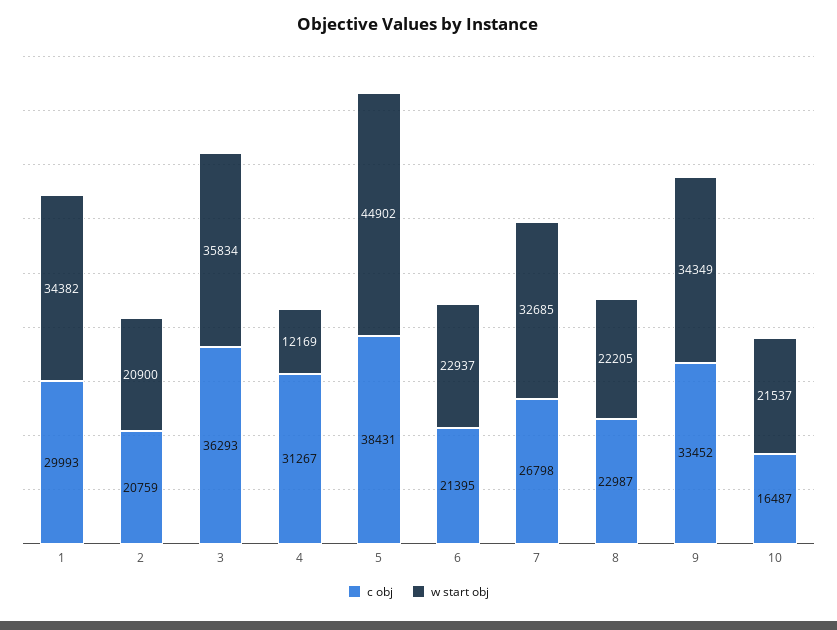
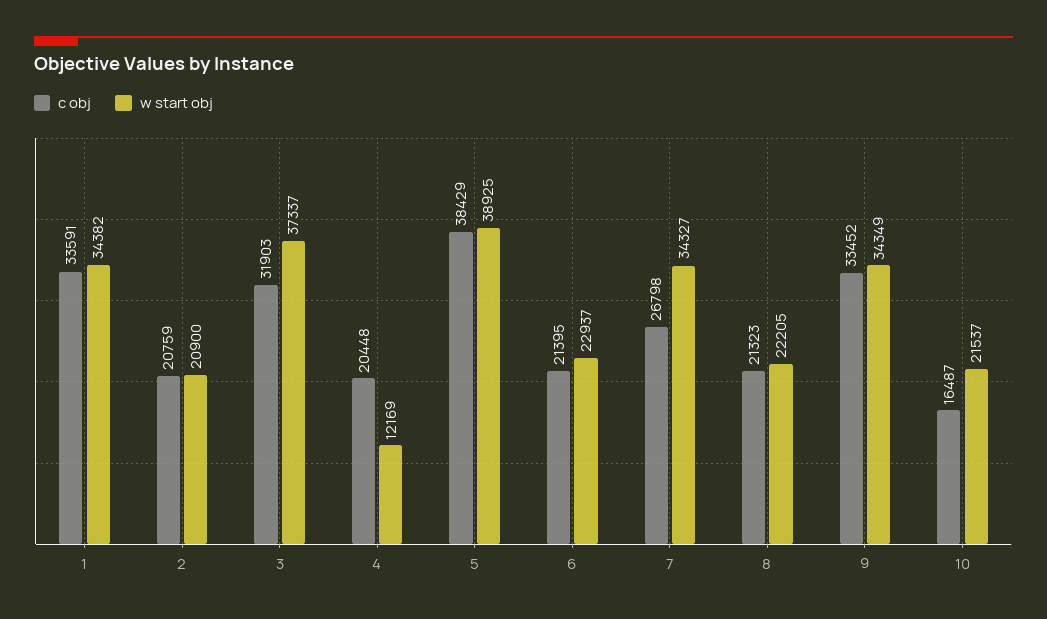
c obj, 1: 29993 -> 33591
c obj, 3: 36293 -> 31903
w start obj, 3: 35834 -> 37337
c obj, 4: 31267 -> 20448
c obj, 5: 38431 -> 38429
w start obj, 5: 44902 -> 38925
w start obj, 7: 32685 -> 34327
c obj, 8: 22987 -> 21323

